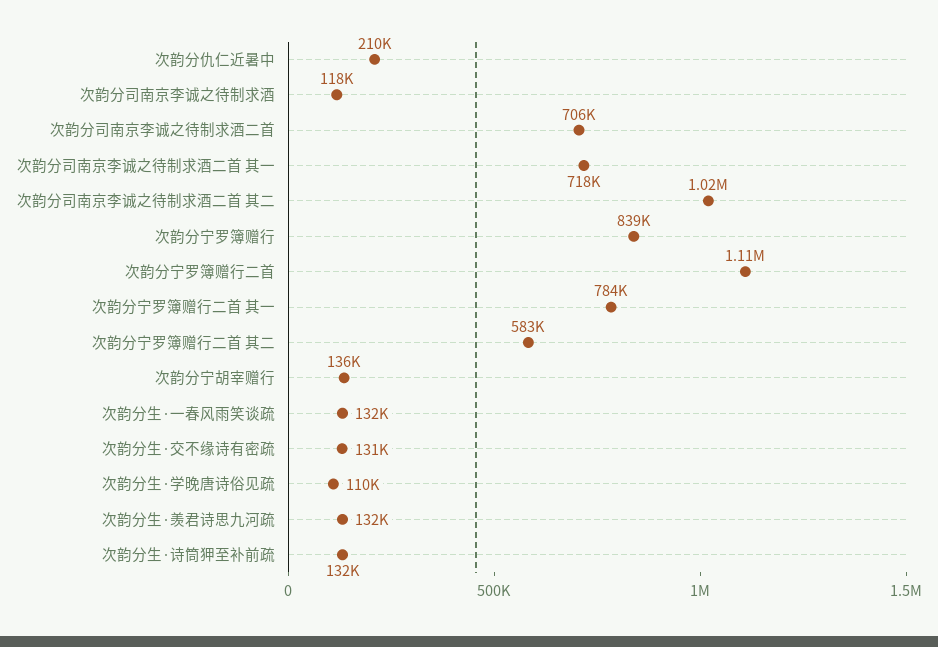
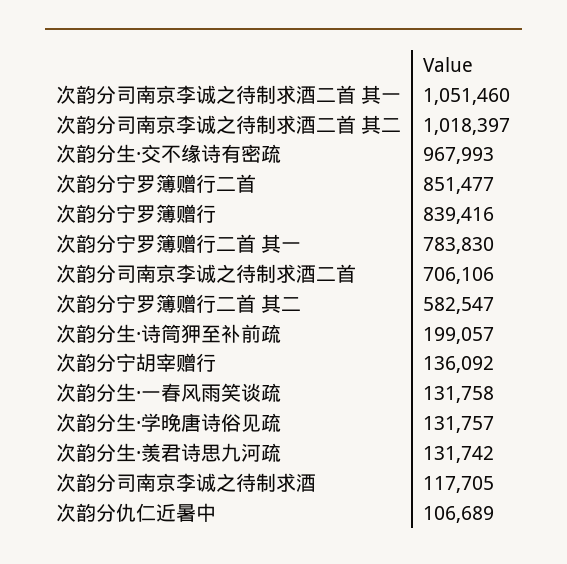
次韵分仇仁近暑中: 210000 -> 106689
次韵分司南京李诚之待制求酒二首 其一: 718000 -> 1051460
次韵分宁罗簿赠行二首: 1110000 -> 851477
次韵分生·交不缘诗有密疏: 131000 -> 967993
次韵分生·学晚唐诗俗见疏: 110000 -> 131757
次韵分生·诗筒狎至补前疏: 132000 -> 199057

